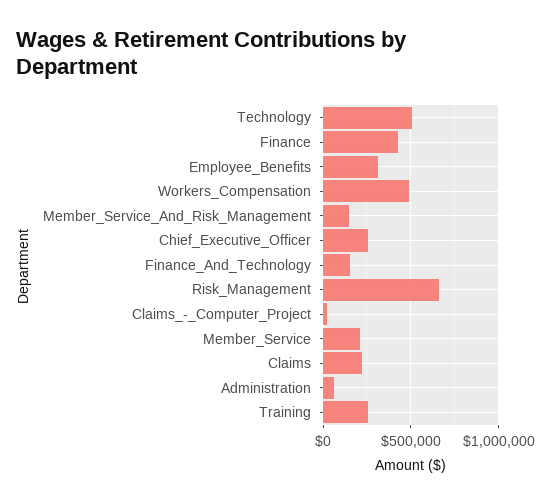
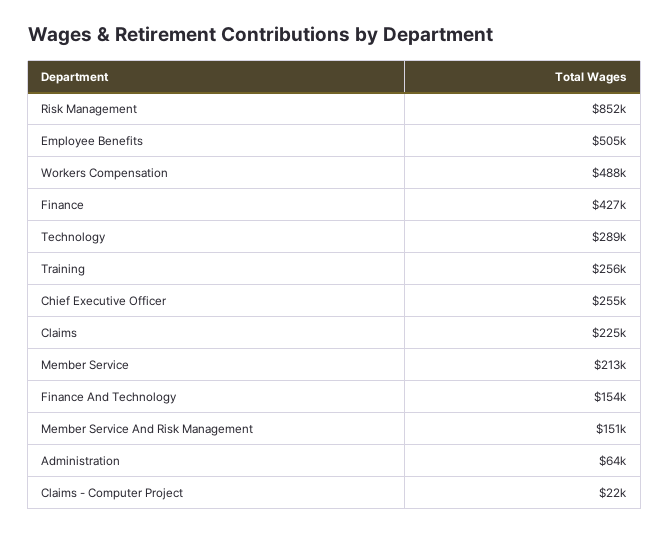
Technology: 500000 -> 289000
Employee_Benefits: 300000 -> 505000
Risk_Management: 650000 -> 852000

